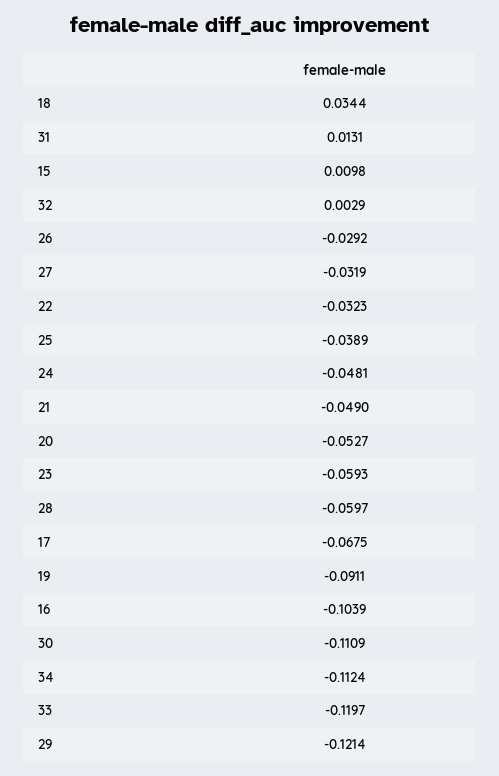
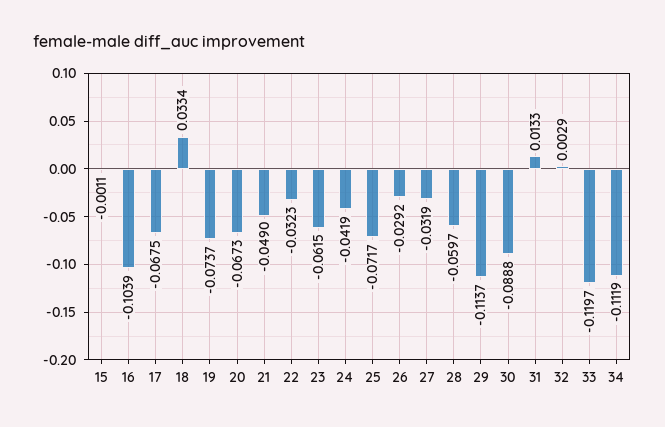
18: 0.0344 -> 0.0334
31: 0.0131 -> 0.0133
15: 0.0098 -> -0.0011
25: -0.0389 -> -0.0717
24: -0.0481 -> -0.0419
20: -0.0527 -> -0.0673
23: -0.0593 -> -0.0615
19: -0.0911 -> -0.0737
30: -0.1109 -> -0.0888
34: -0.1124 -> -0.1119
29: -0.1214 -> -0.1137

